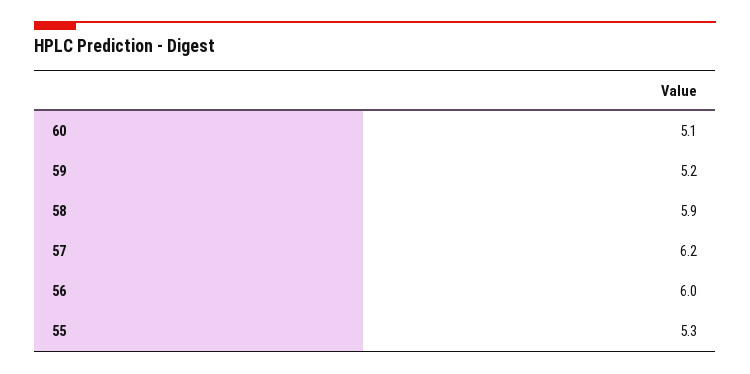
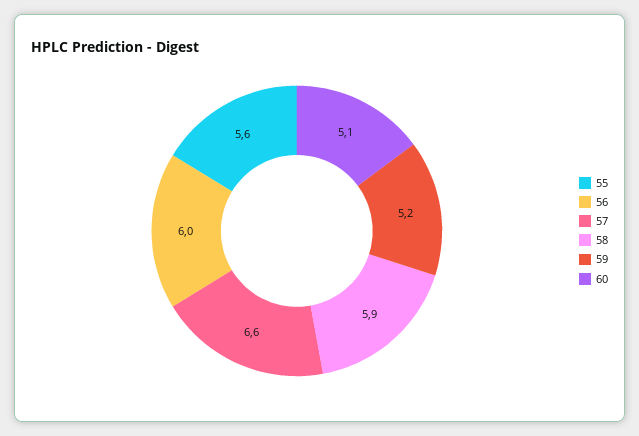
57: 6.2 -> 6.6
55: 5.3 -> 5.6

